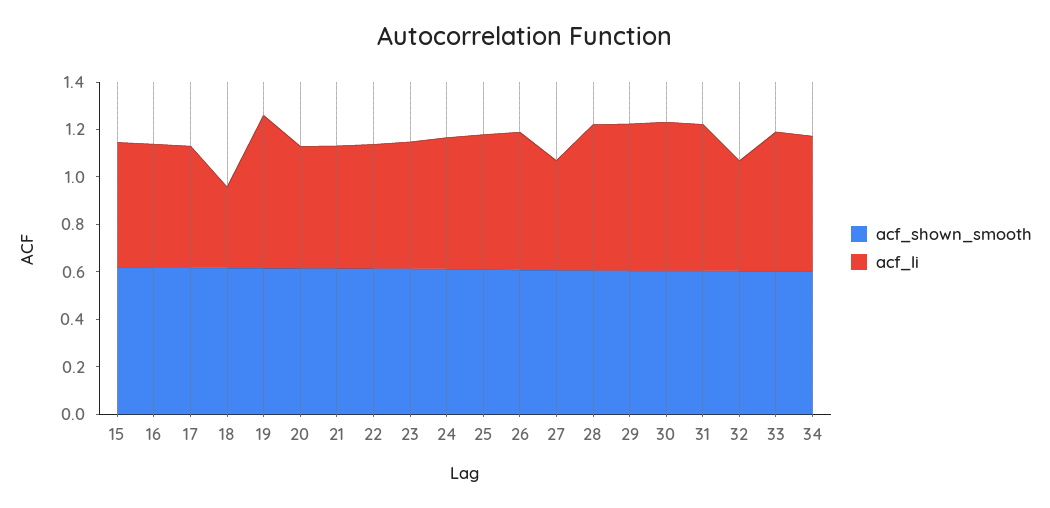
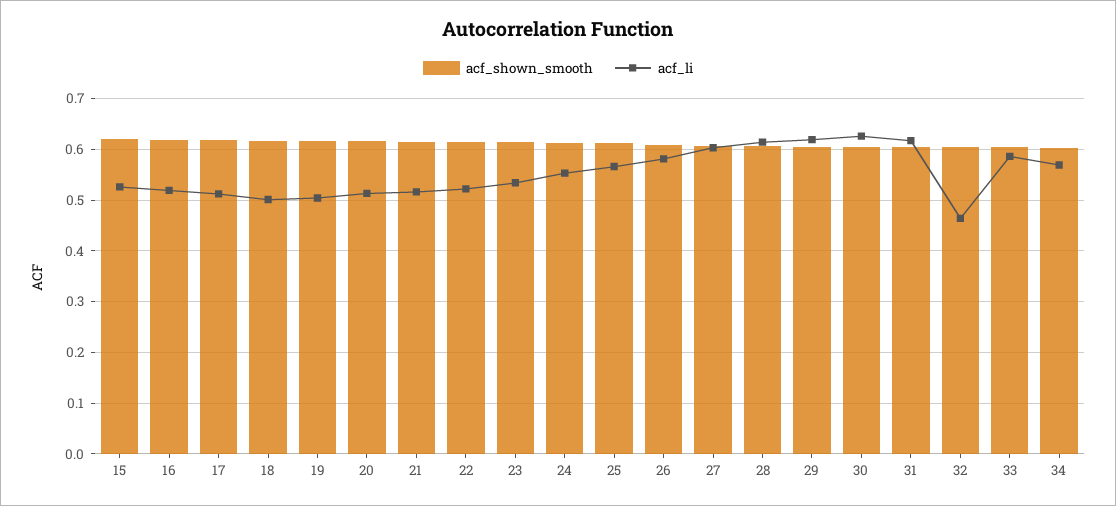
acf_li, 18: 0.35 -> 0.5
acf_li, 19: 0.65 -> 0.5
acf_li, 27: 0.45 -> 0.6

